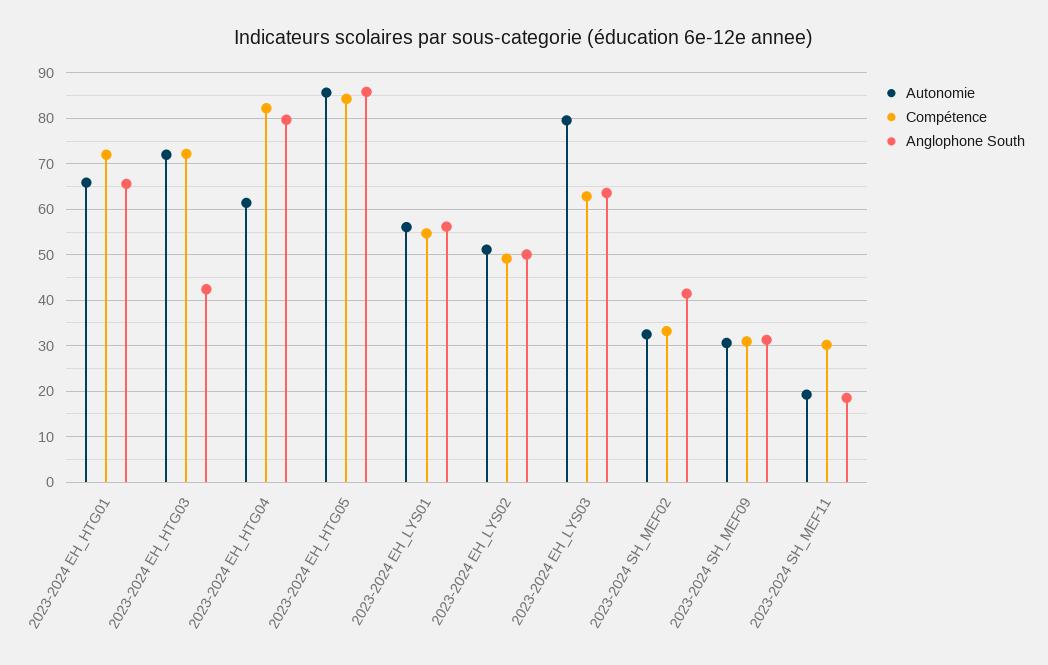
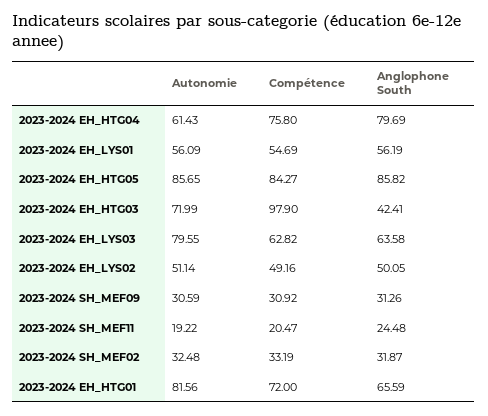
Autonomie, 2023-2024 EH_HTG01: 66 -> 81.56
Compétence, 2023-2024 EH_HTG03: 72 -> 97.9
Compétence, 2023-2024 EH_HTG04: 82 -> 75.8
Anglophone South, 2023-2024 SH_MEF02: 42 -> 31.87
Compétence, 2023-2024 SH_MEF11: 30 -> 20.47
Anglophone South, 2023-2024 SH_MEF11: 18 -> 24.48

